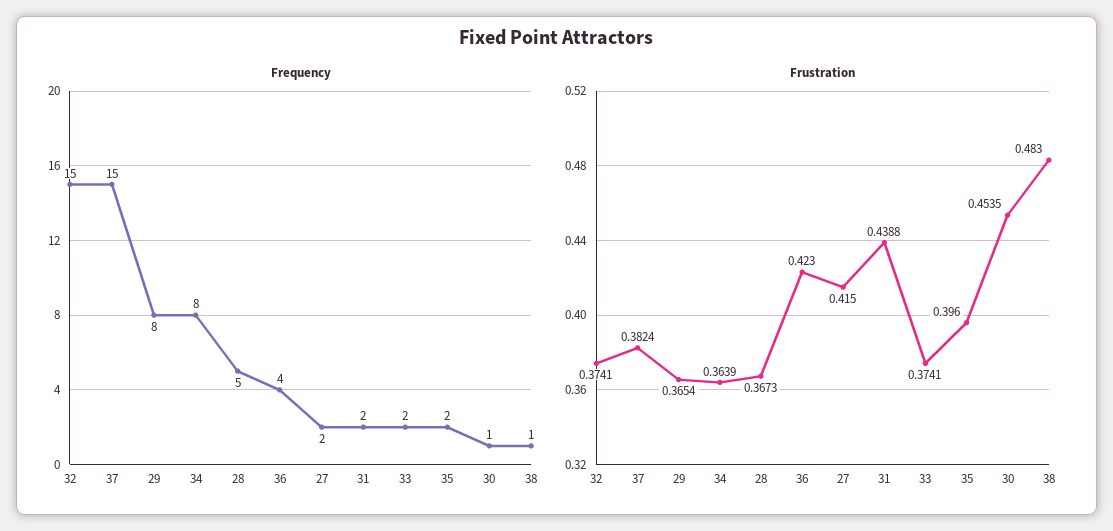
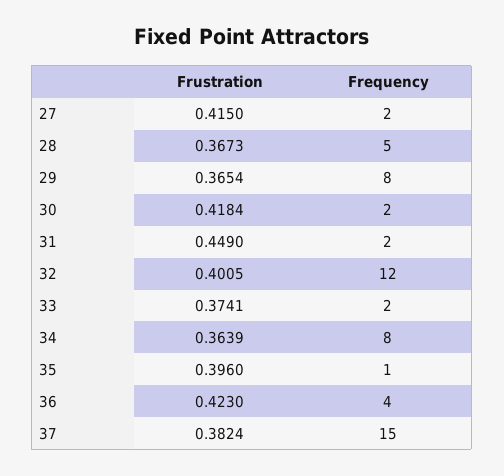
Frequency, 32: 15 -> 12
Frequency, 35: 2 -> 1
Frequency, 30: 1 -> 2
Frequency, 38: 1 -> none
Frustration, 32: 0.3741 -> 0.4005
Frustration, 31: 0.4388 -> 0.449
Frustration, 30: 0.4535 -> 0.4184
Frustration, 38: 0.483 -> none

